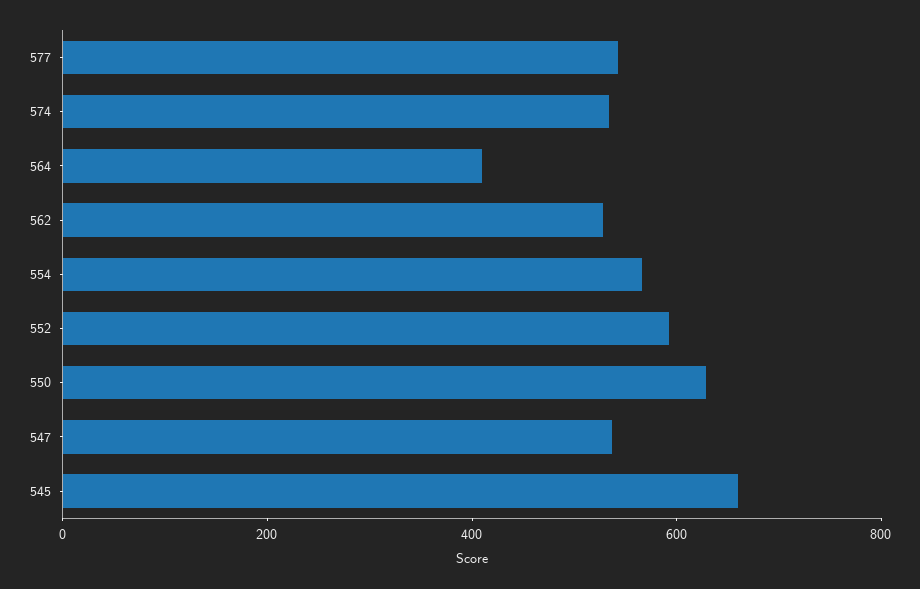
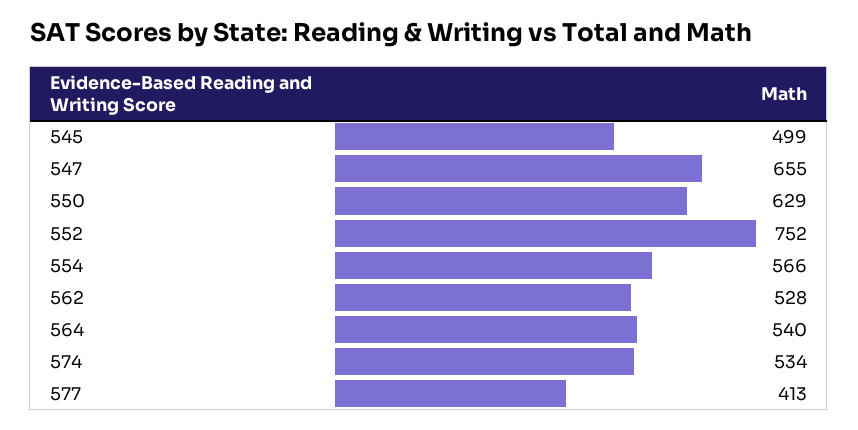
577: 550 -> 413
564: 400 -> 540
552: 600 -> 752
547: 550 -> 655
545: 650 -> 499

